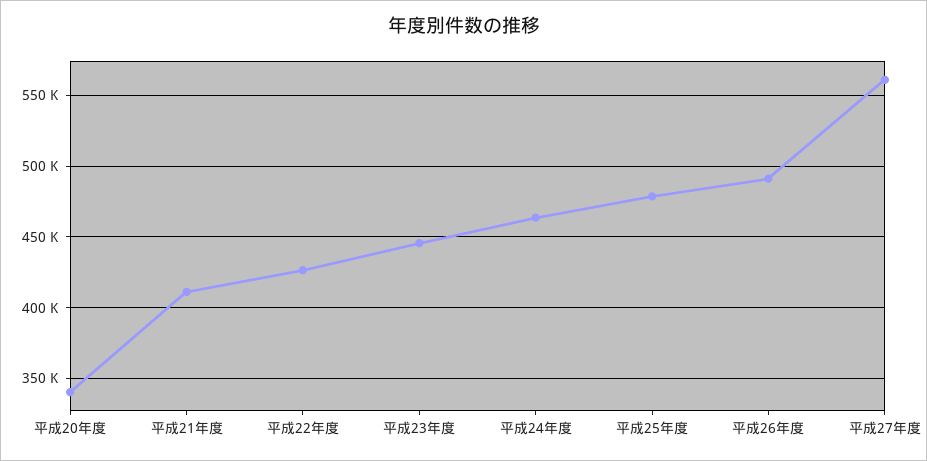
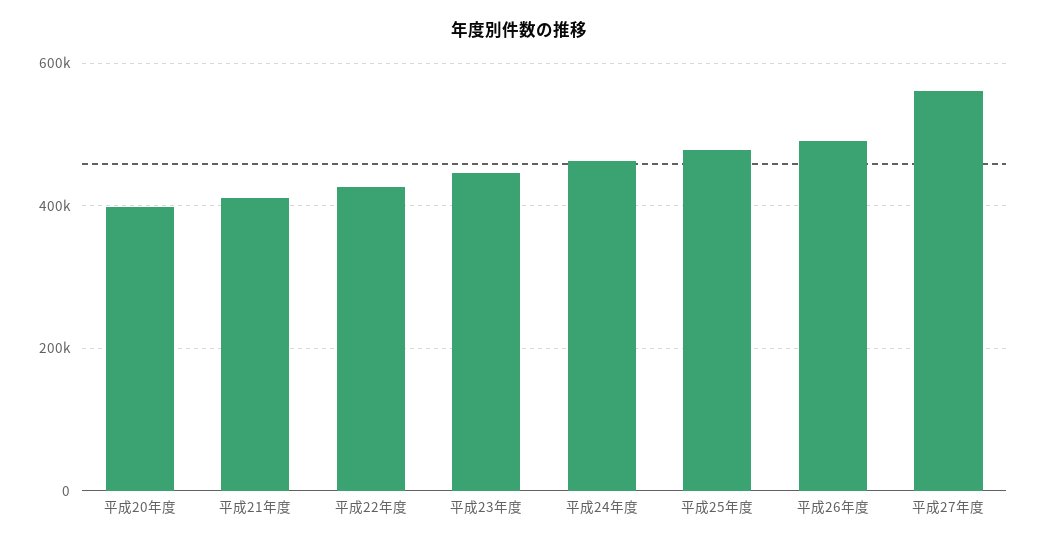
平成20年度: 340000 -> 400000

